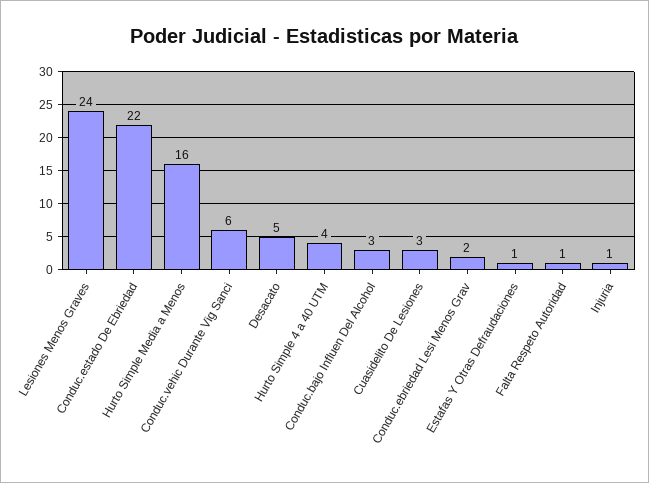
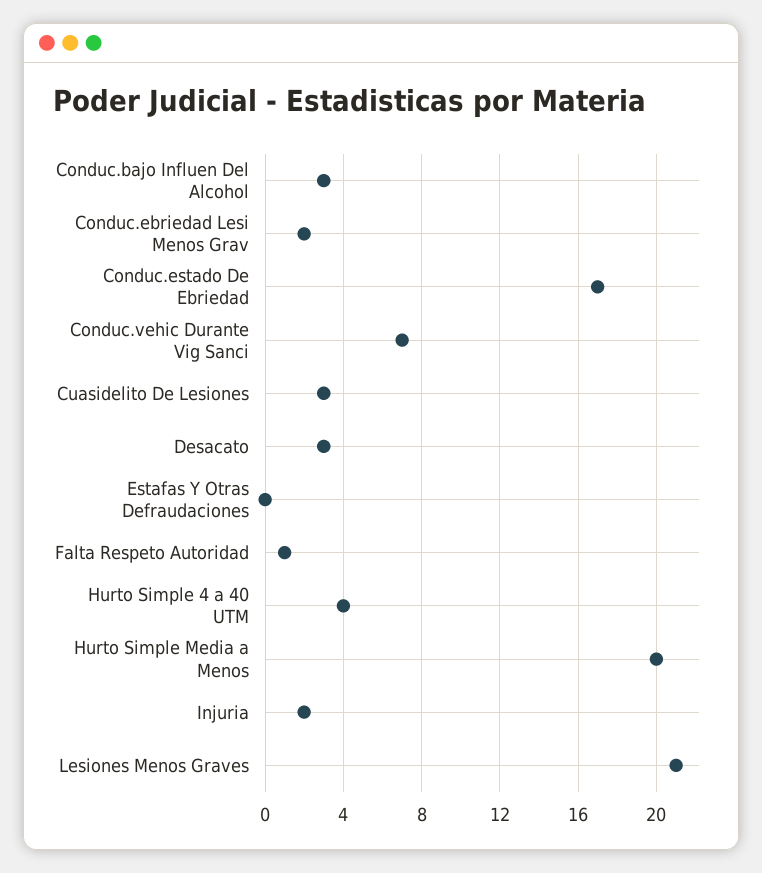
Lesiones Menos Graves: 24 -> 21
Conduc.estado De Ebriedad: 22 -> 17
Hurto Simple Media a Menos: 16 -> 20
Conduc.vehic Durante Vig Sanci: 6 -> 7
Desacato: 5 -> 3
Estafas Y Otras Defraudaciones: 1 -> 0
Injuria: 1 -> 2

